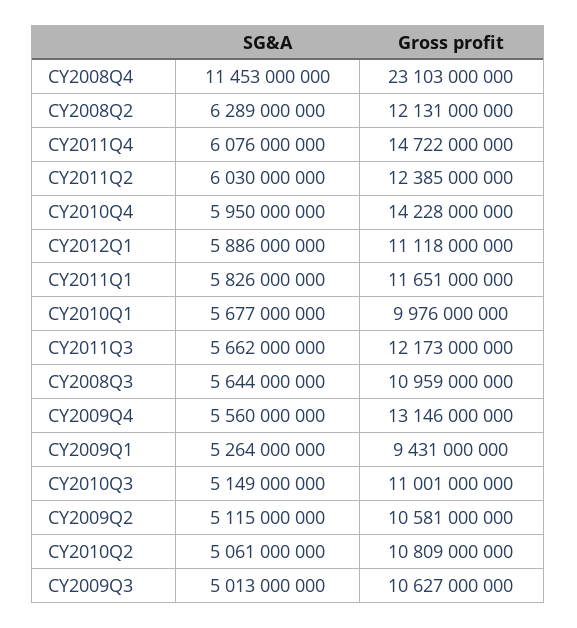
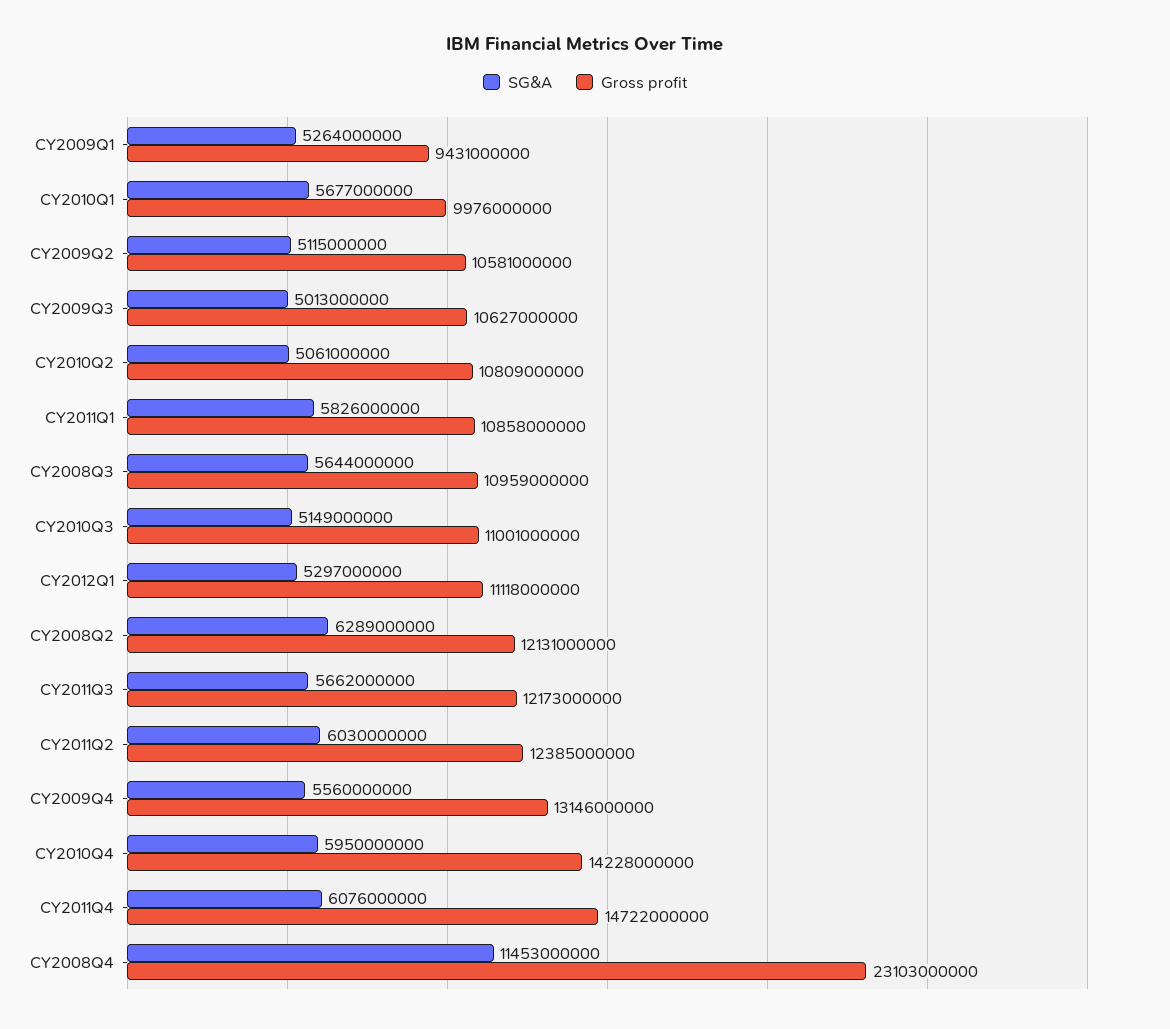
SG&A, CY2012Q1: 5886000000 -> 5297000000
Gross profit, CY2011Q1: 11651000000 -> 10858000000

